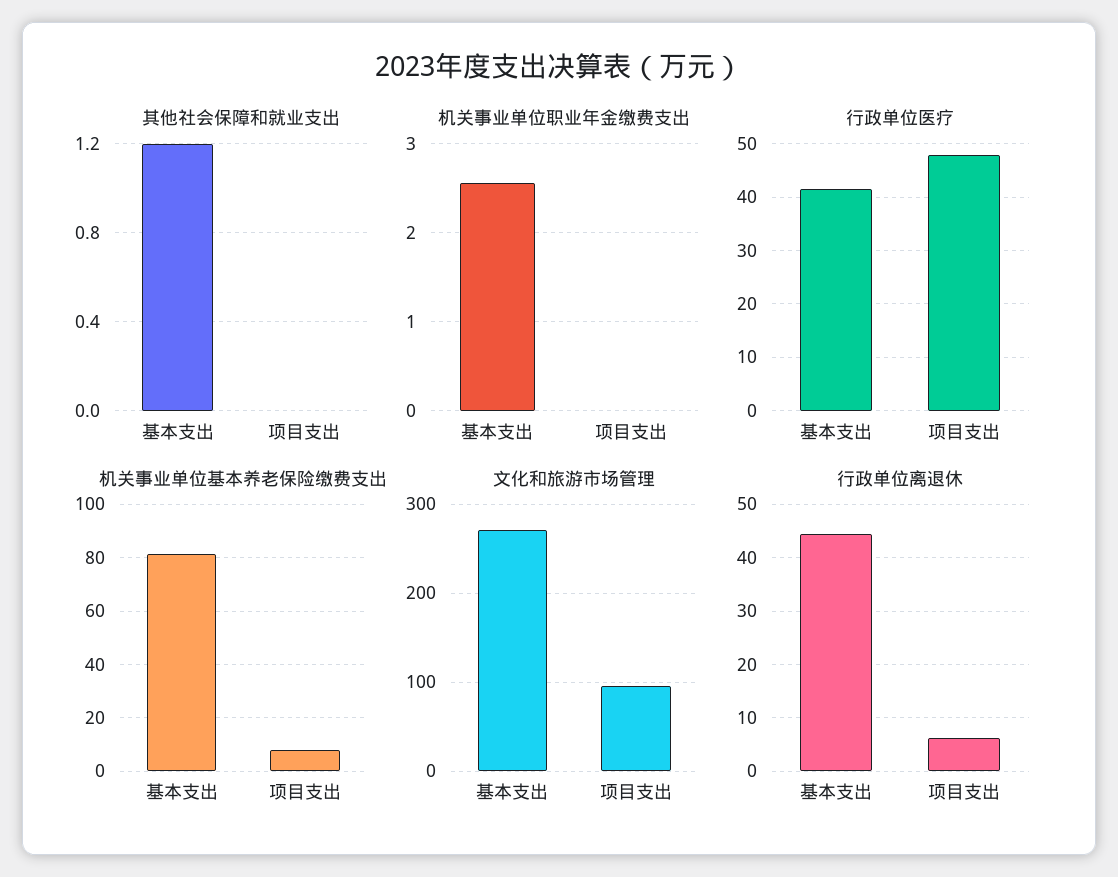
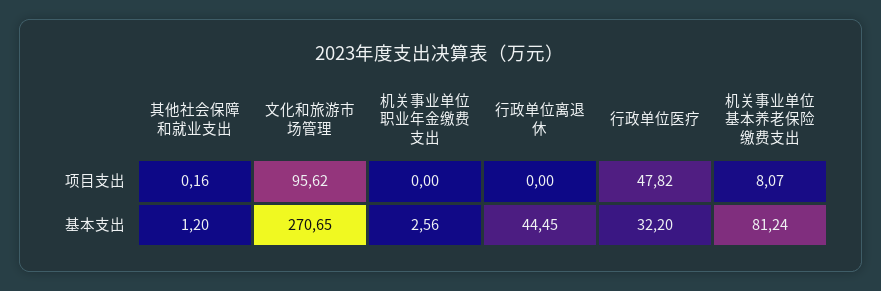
其他社会保障和就业支出, 项目支出: 0 -> 0.16
行政单位医疗, 基本支出: 42 -> 32.2
行政单位离退休, 项目支出: 6 -> 0

